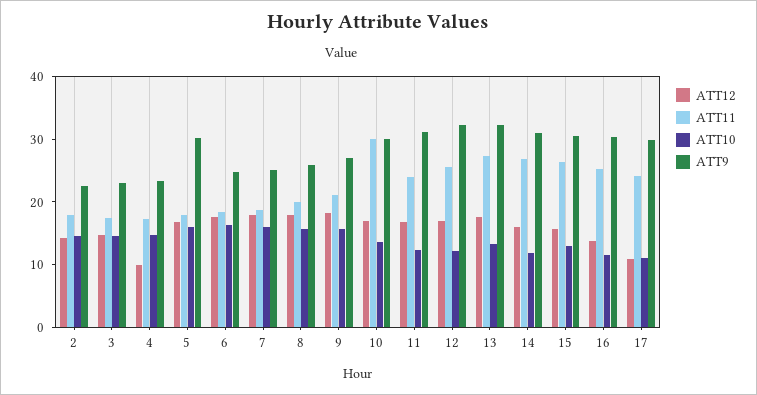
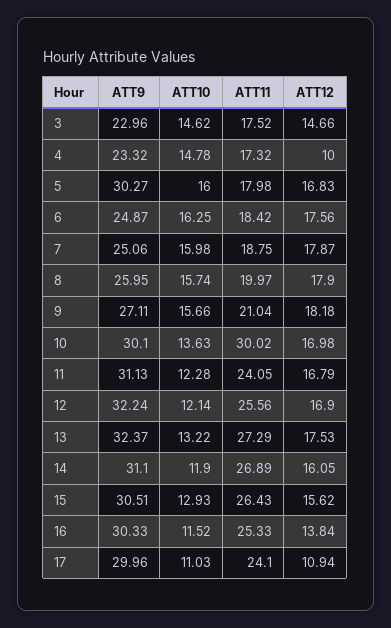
ATT12, 2: 14 -> none
ATT11, 2: 18 -> none
ATT10, 2: 14 -> none
ATT9, 2: 22 -> none

